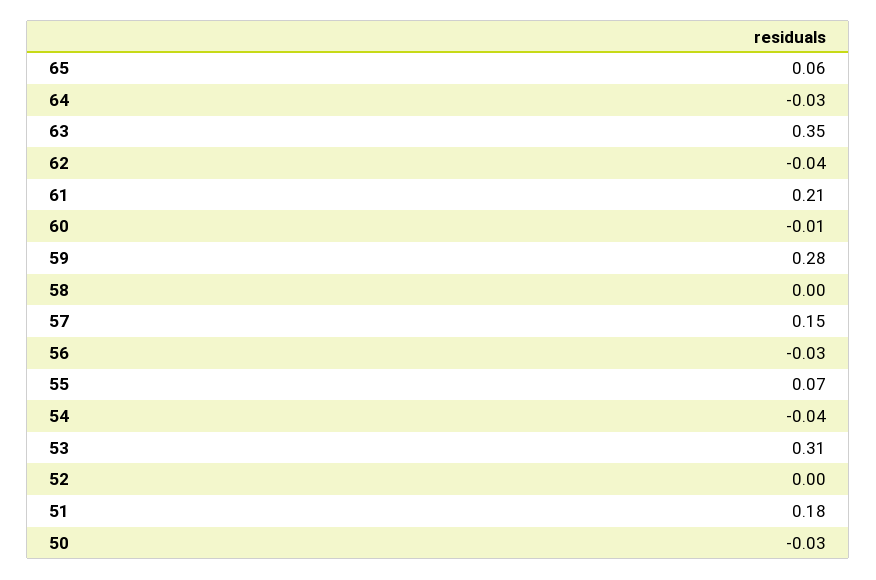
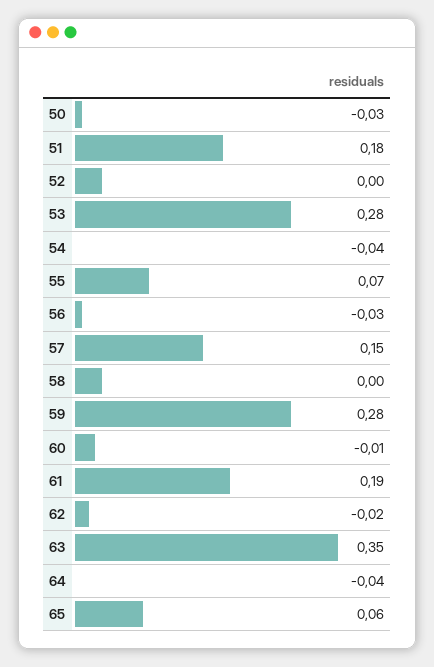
64: -0.03 -> -0.04
62: -0.04 -> -0.02
61: 0.21 -> 0.19
53: 0.31 -> 0.28

